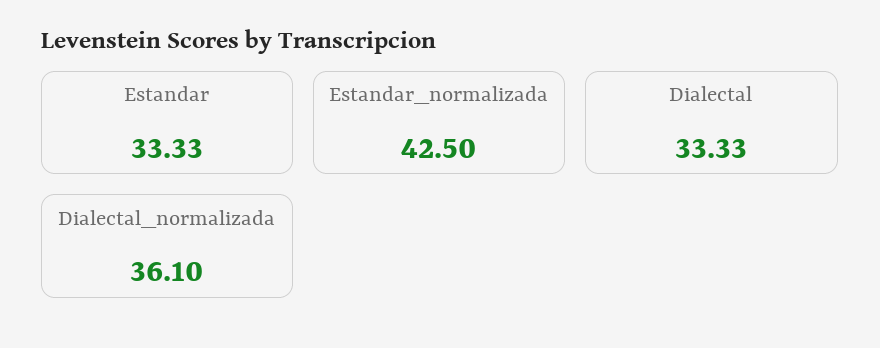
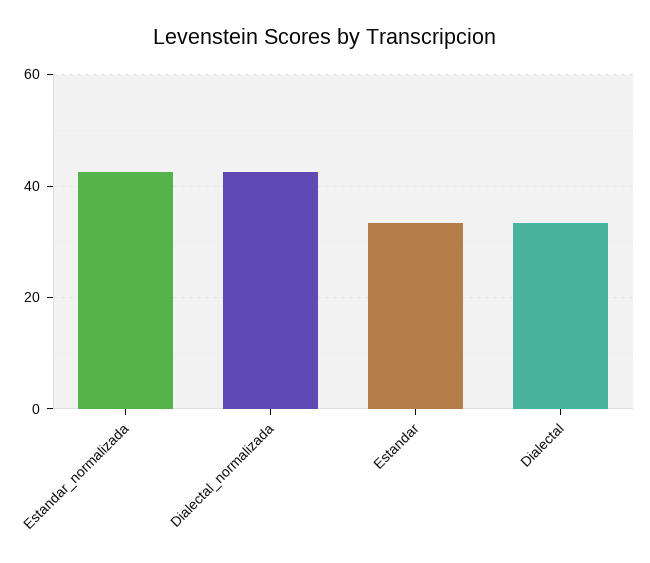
Dialectal_normalizada: 36.1 -> 42

